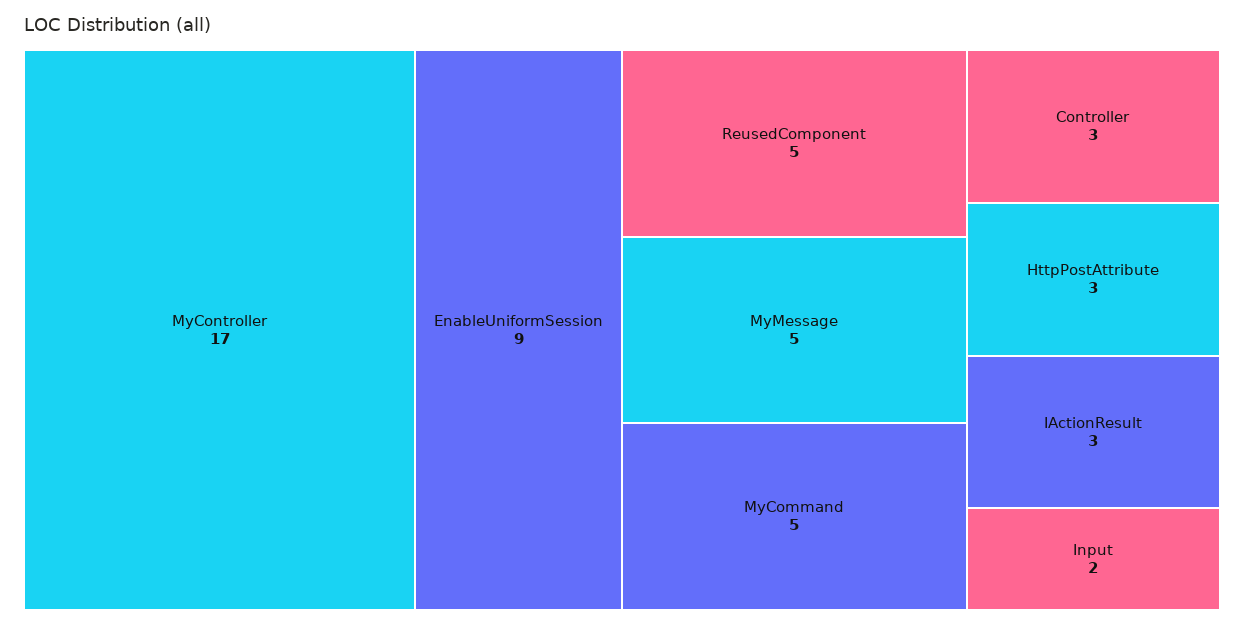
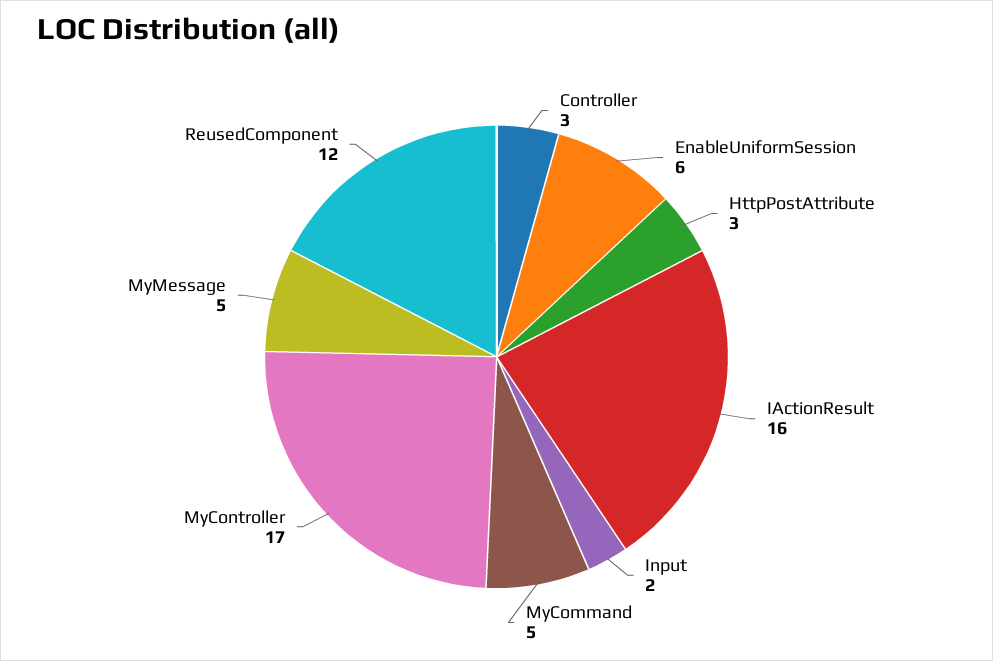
EnableUniformSession: 9 -> 6
ReusedComponent: 5 -> 12
IActionResult: 3 -> 16

